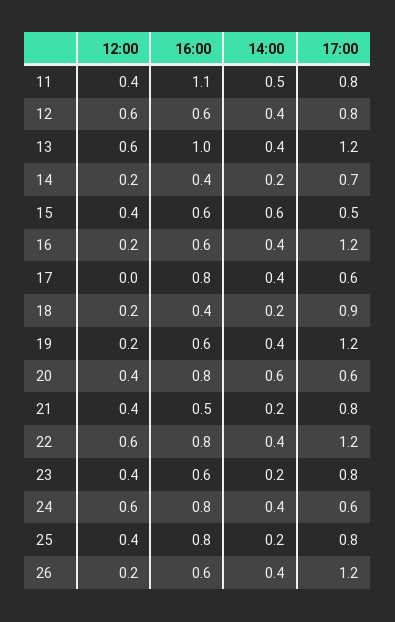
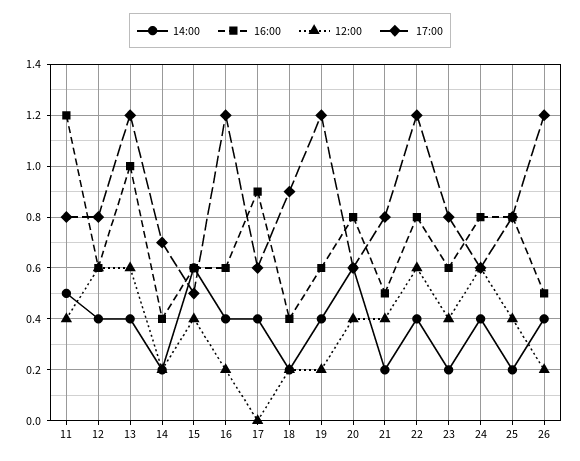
16:00, 11: 1.1 -> 1.2
16:00, 17: 0.8 -> 0.9
16:00, 26: 0.6 -> 0.5

